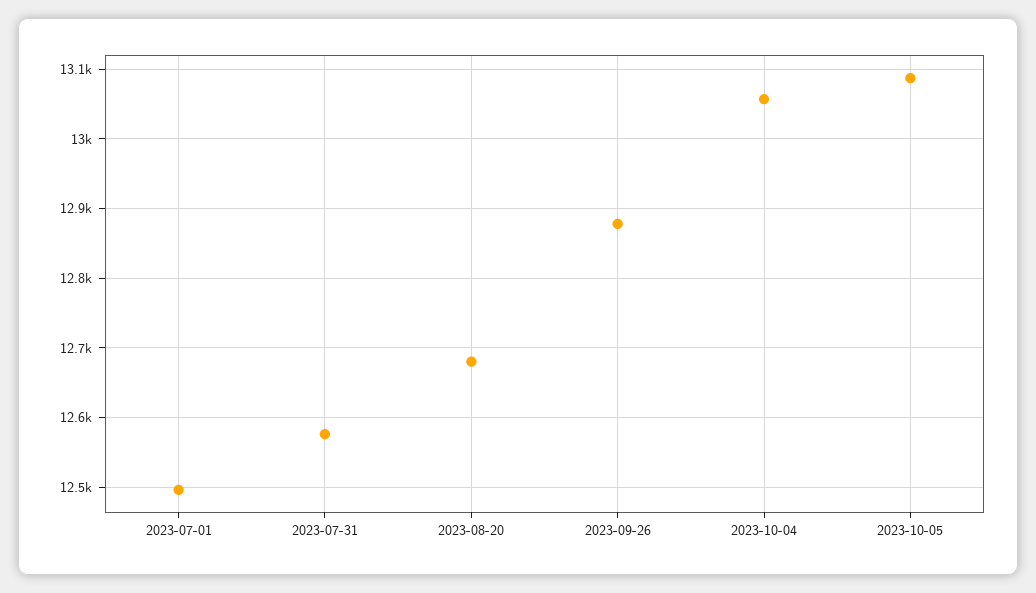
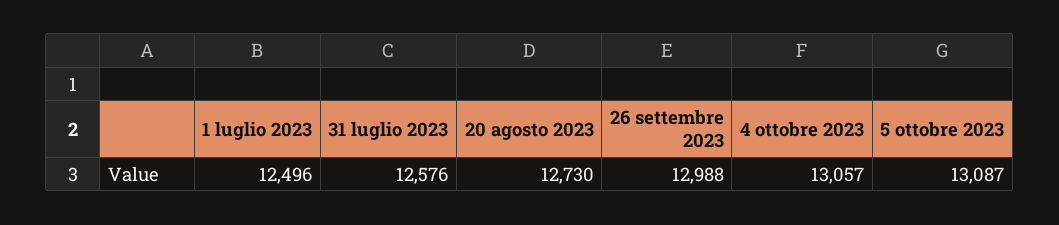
2023-08-20: 12680 -> 12730
2023-09-26: 12880 -> 12988

